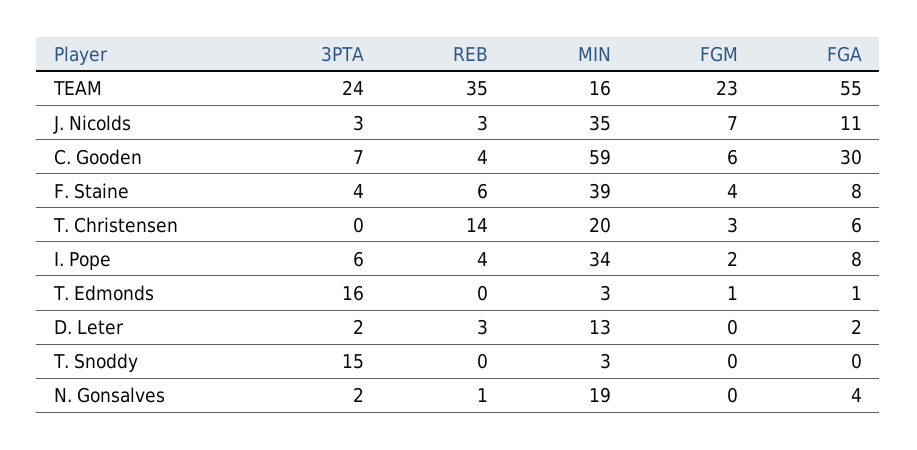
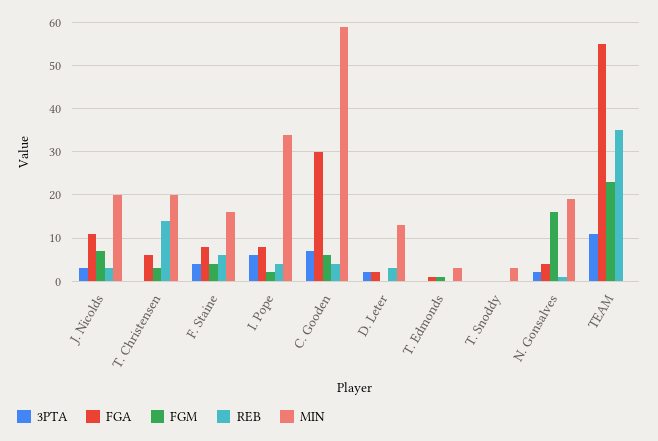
3PTA, TEAM: 24 -> 10
MIN, TEAM: 16 -> 0
MIN, J. Nicolds: 35 -> 20
MIN, F. Staine: 39 -> 15
3PTA, T. Edmonds: 16 -> 0
3PTA, T. Snoddy: 15 -> 0
FGM, N. Gonsalves: 0 -> 15

